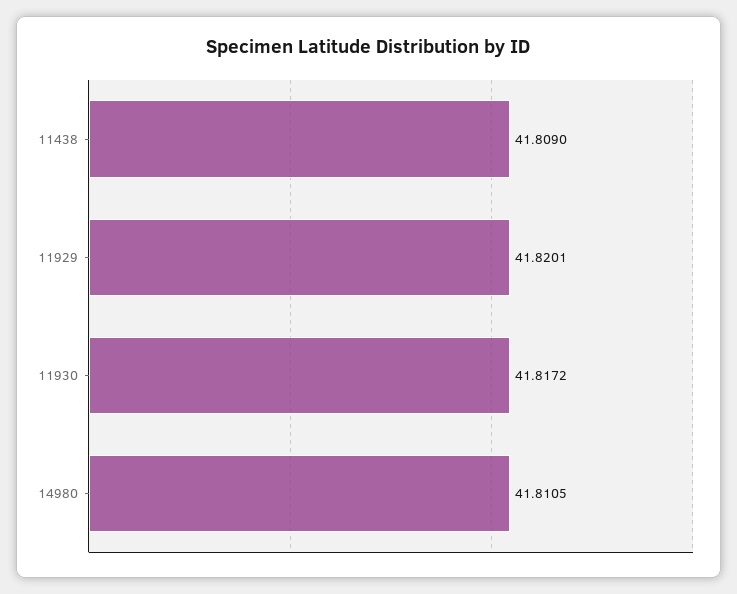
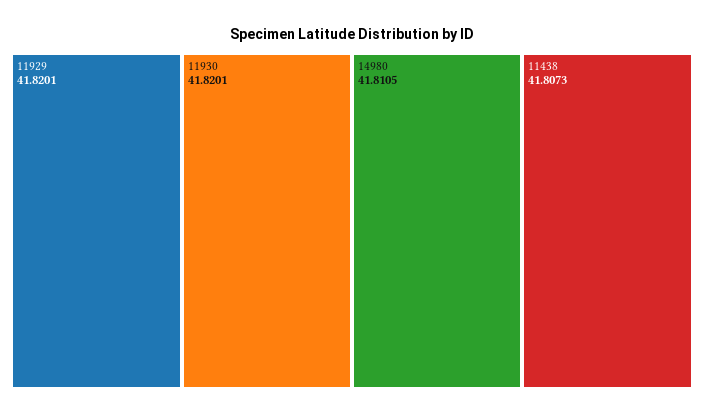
11438: 41.809 -> 41.8073
11930: 41.8172 -> 41.8201

